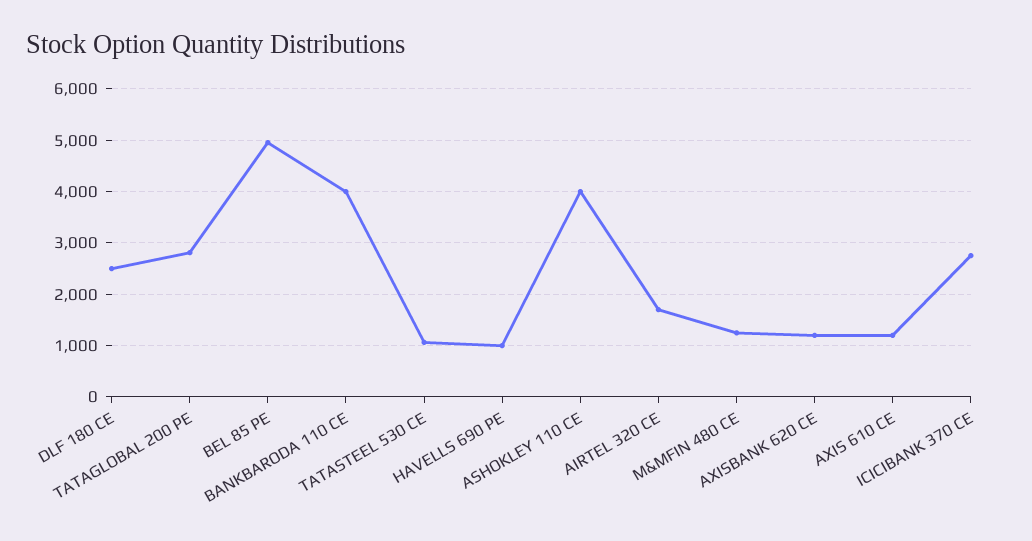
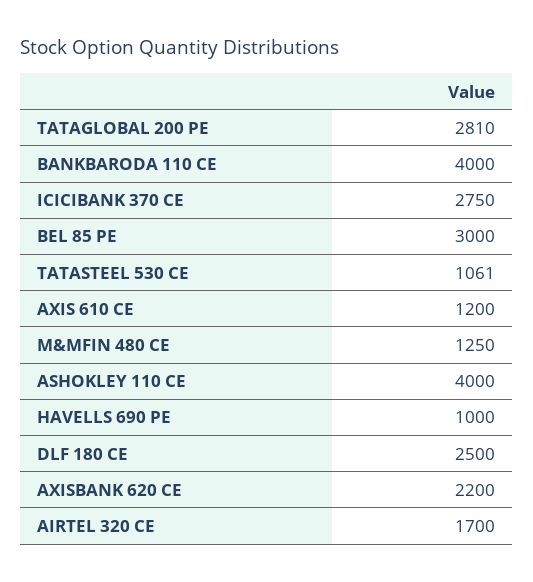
BEL 85 PE: 5000 -> 3000
AXISBANK 620 CE: 1200 -> 2200

